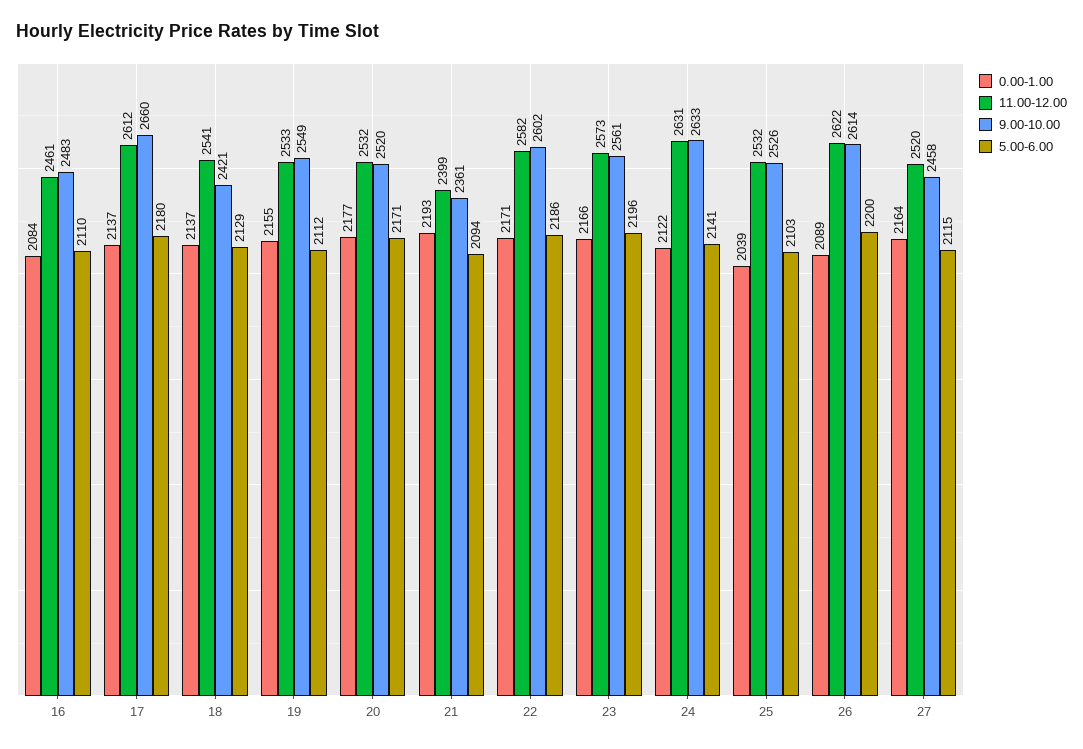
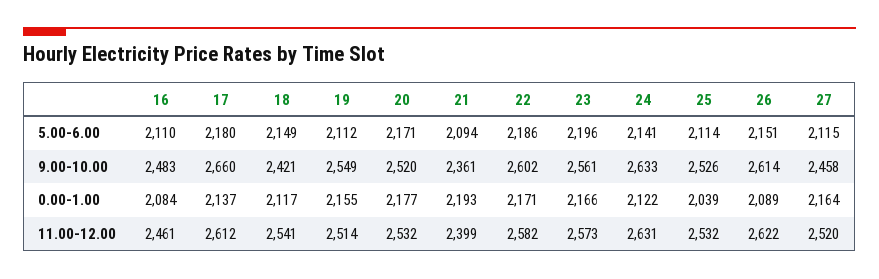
0.00-1.00, 18: 2137 -> 2117
5.00-6.00, 18: 2129 -> 2149
11.00-12.00, 19: 2533 -> 2514
5.00-6.00, 25: 2103 -> 2114
5.00-6.00, 26: 2200 -> 2151

